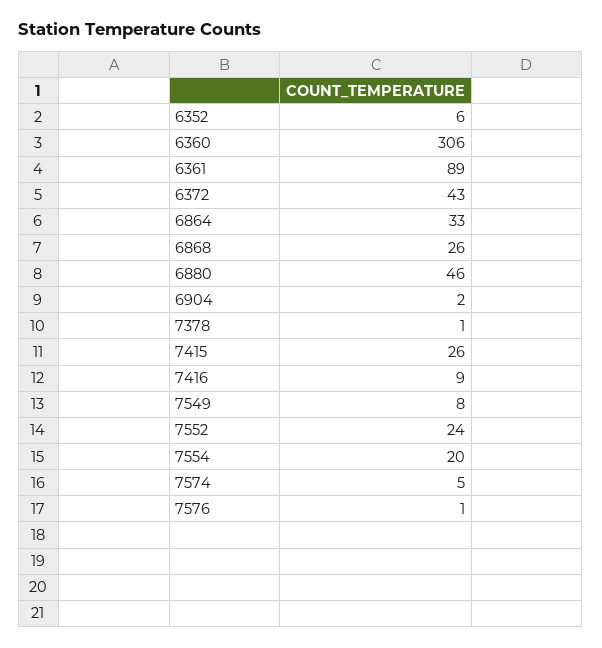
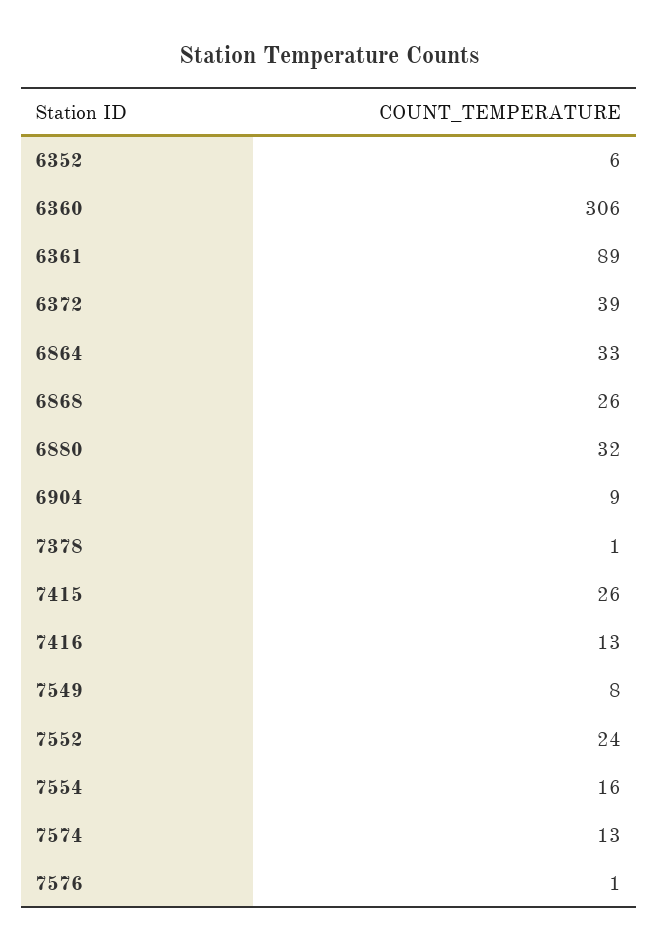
6372: 43 -> 39
6880: 46 -> 32
6904: 2 -> 9
7416: 9 -> 13
7554: 20 -> 16
7574: 5 -> 13

